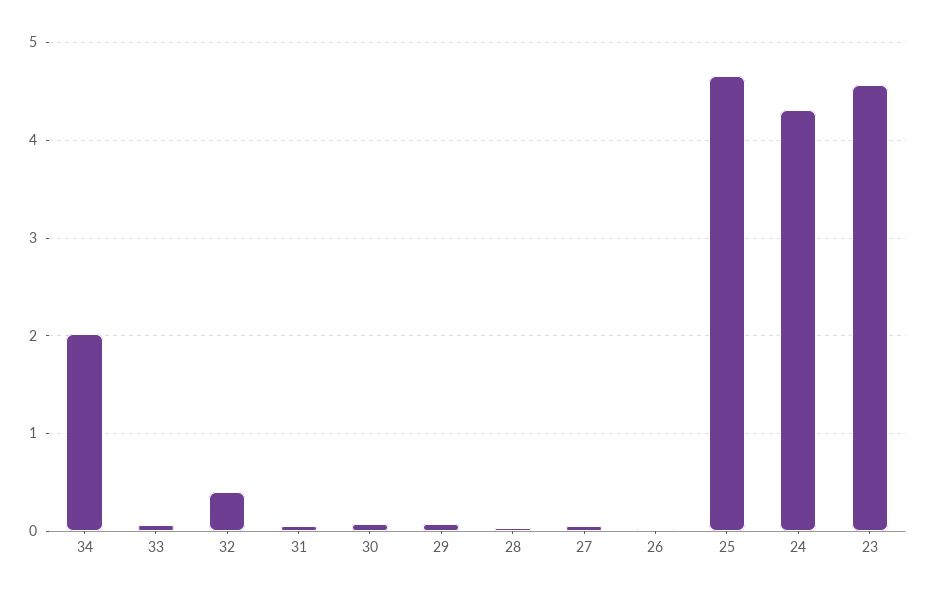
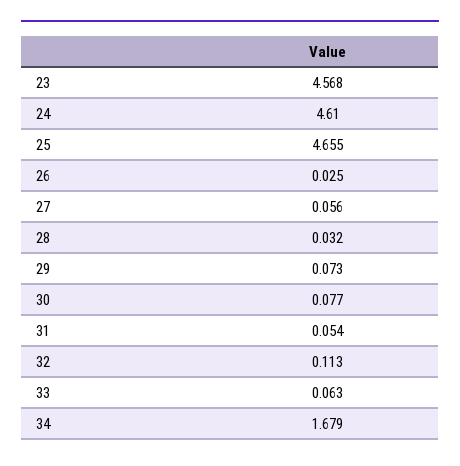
34: 2 -> 1.679
32: 0.4 -> 0.113
24: 4.3 -> 4.61

